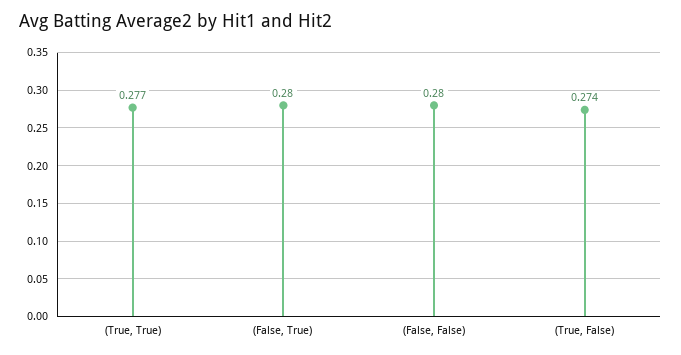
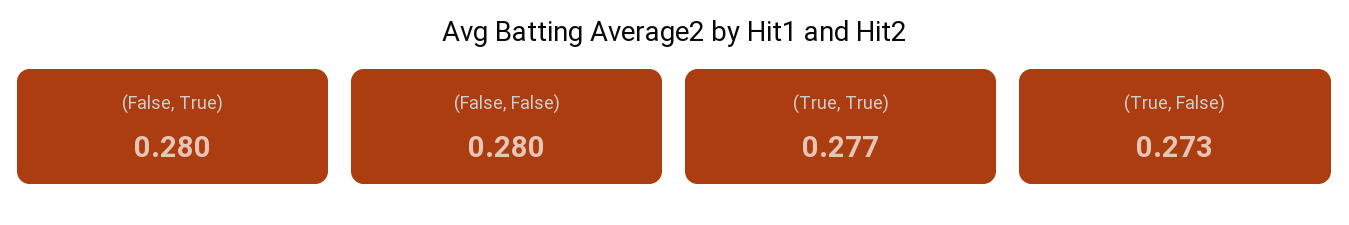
(True, False): 0.274 -> 0.273

